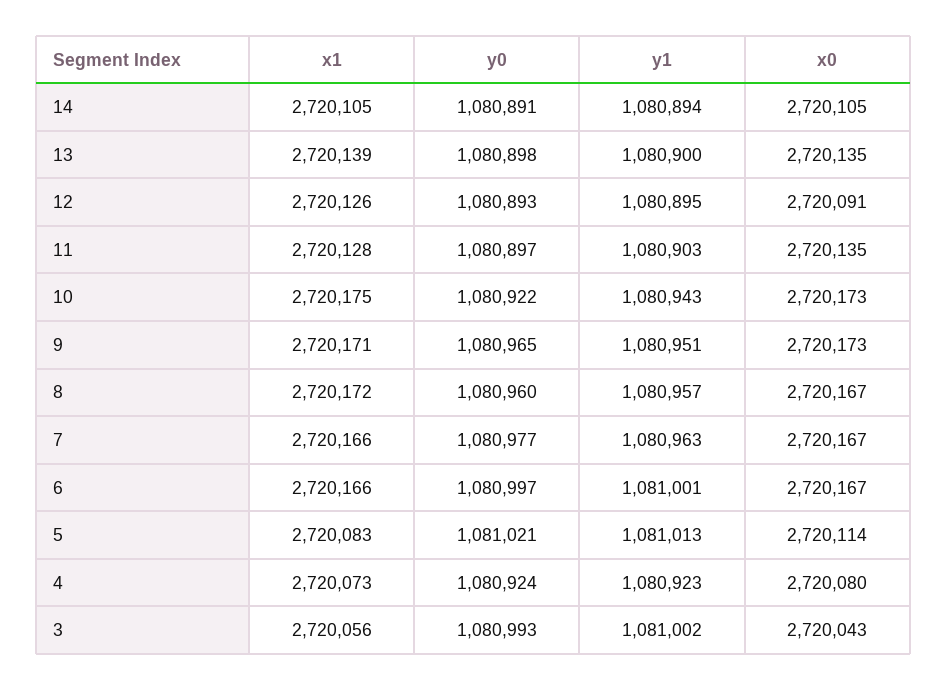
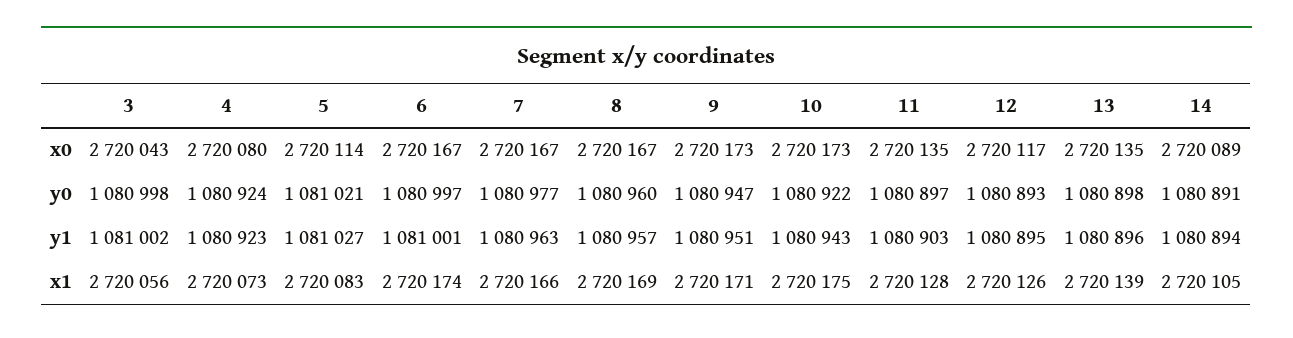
x0, 14: 2720105 -> 2720089
y1, 13: 1080900 -> 1080896
x0, 12: 2720091 -> 2720117
y0, 9: 1080965 -> 1080947
x1, 8: 2720172 -> 2720169
x1, 6: 2720166 -> 2720174
y1, 5: 1081013 -> 1081027
y0, 3: 1080993 -> 1080998

